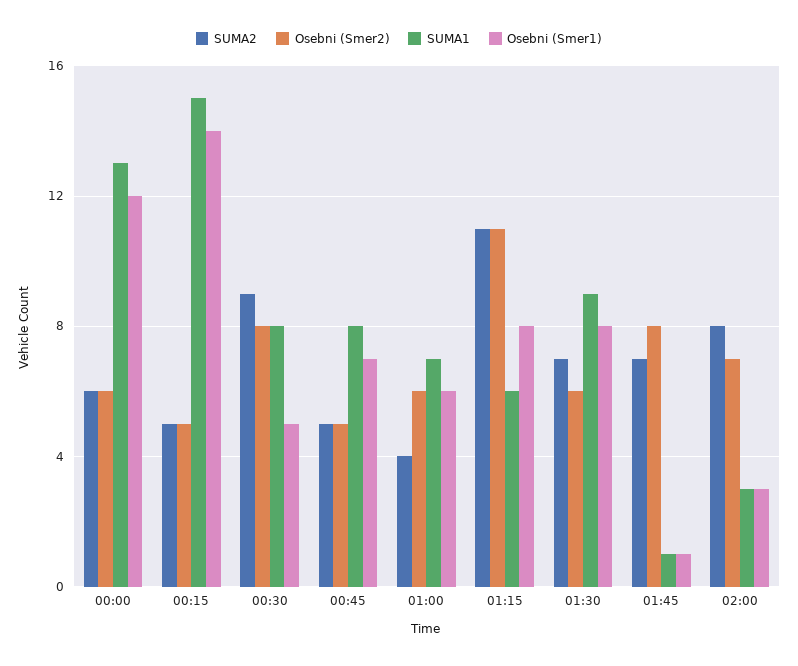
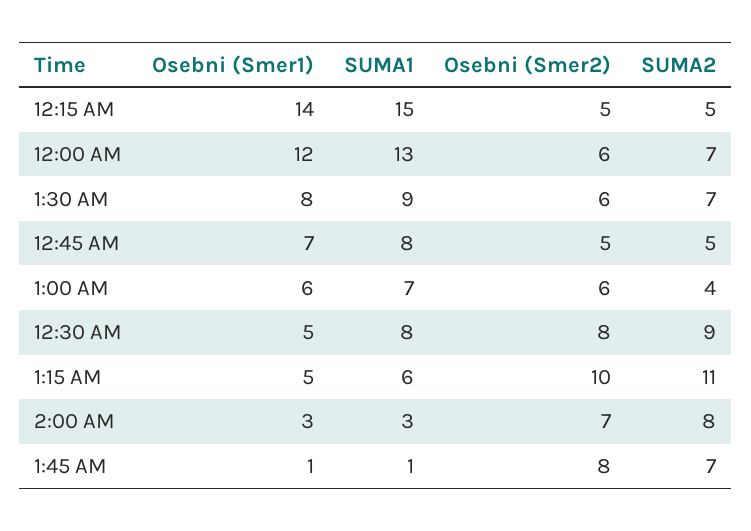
SUMA2, 00:00: 6 -> 7
Osebni (Smer2), 01:15: 11 -> 10
Osebni (Smer1), 01:15: 8 -> 5

